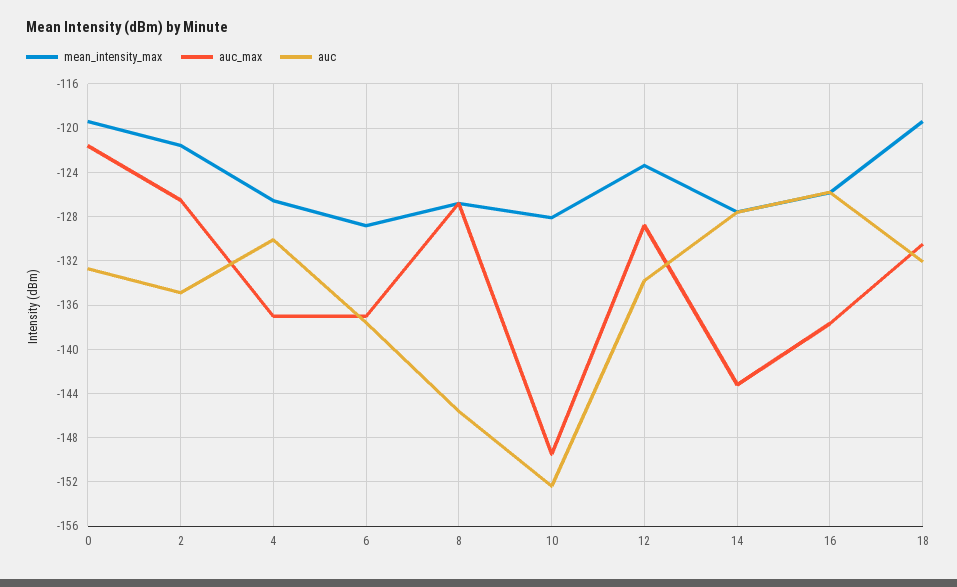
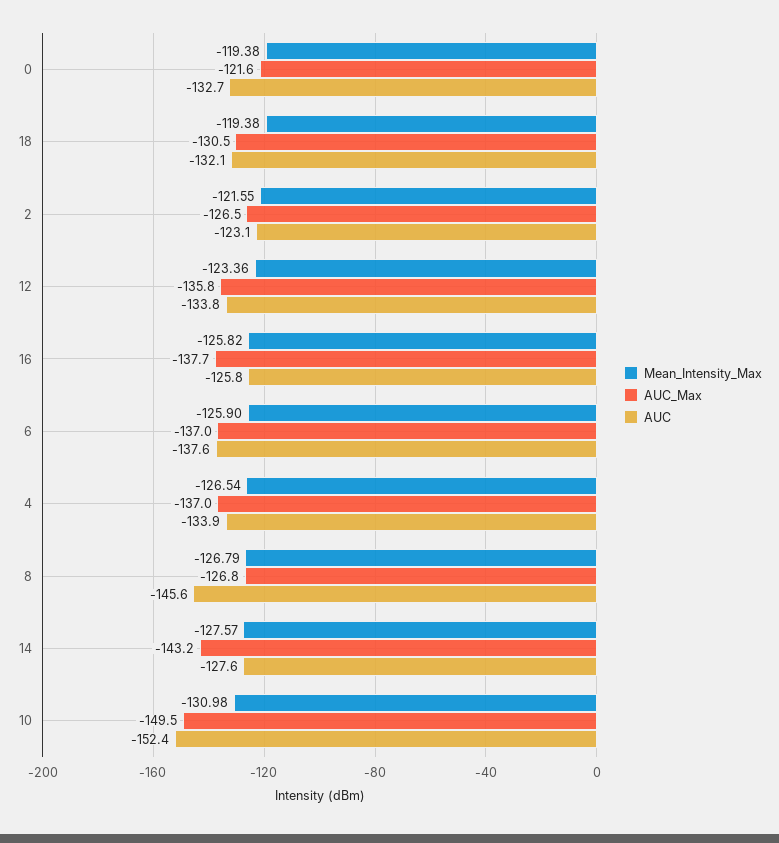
auc, 2: -135 -> -123.1
auc, 4: -130 -> -133.9
mean_intensity_max, 6: -129 -> -125.9
mean_intensity_max, 10: -128 -> -130.98
auc_max, 12: -129 -> -135.8

